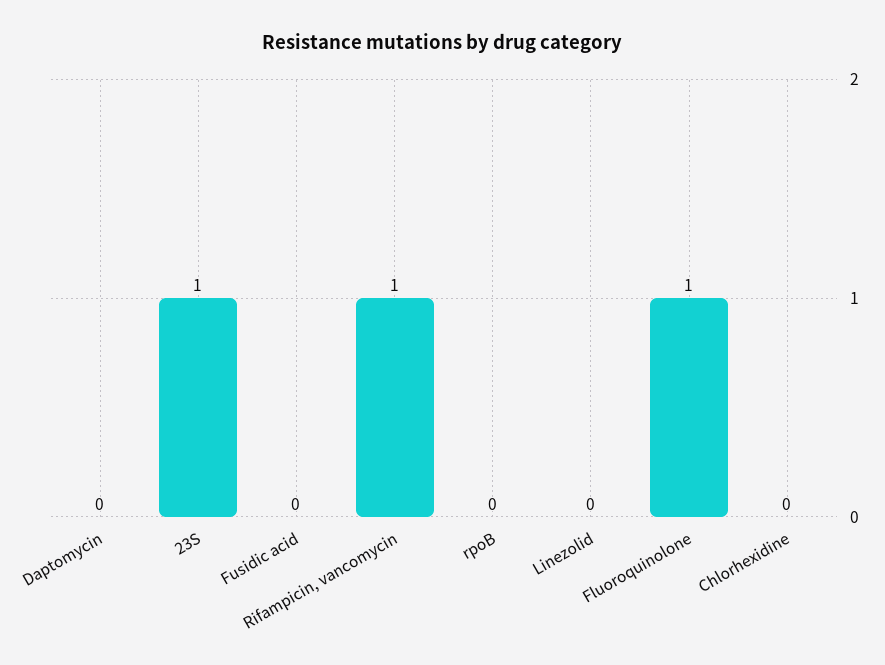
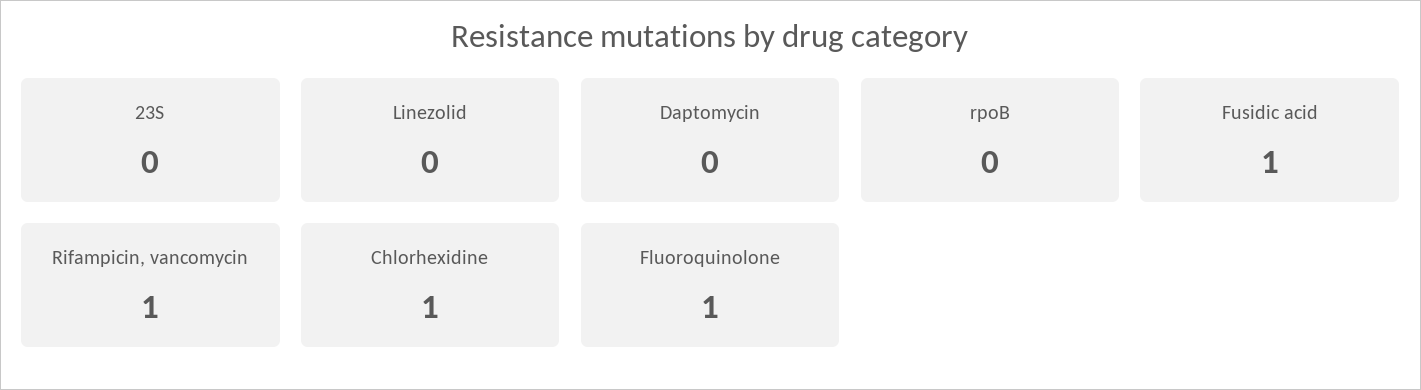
23S: 1 -> 0
Fusidic acid: 0 -> 1
Chlorhexidine: 0 -> 1

